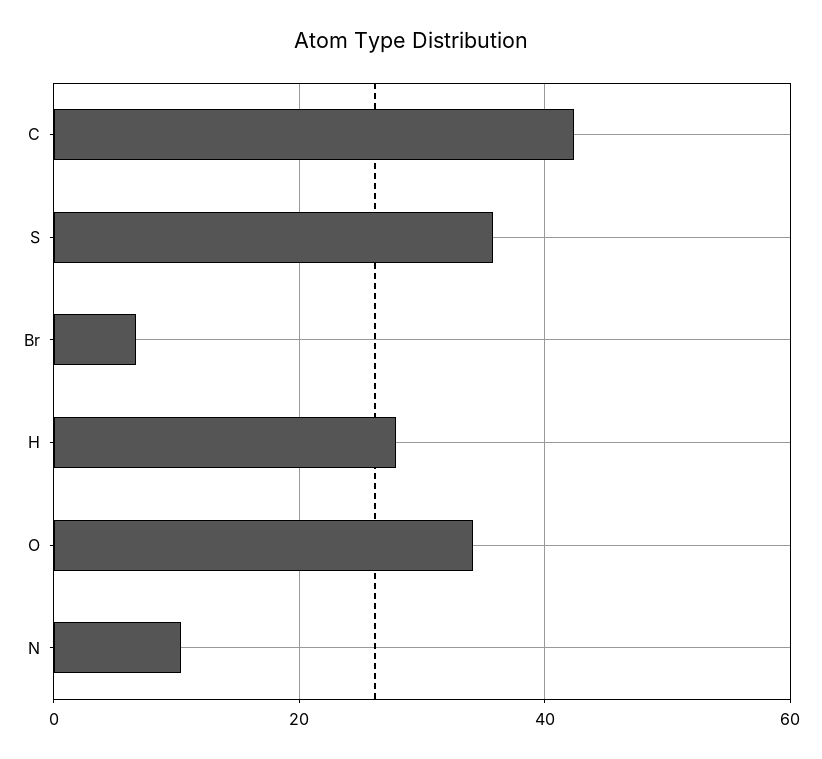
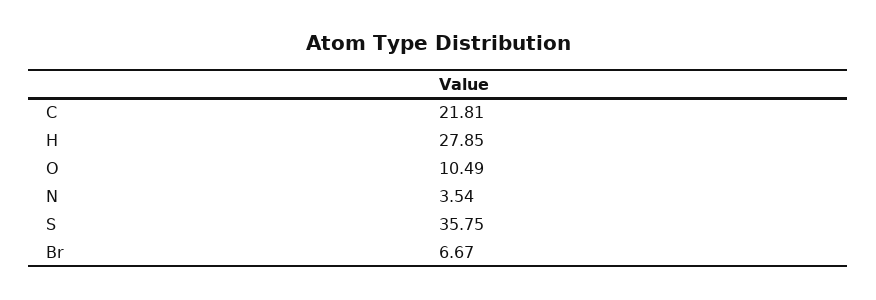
C: 42 -> 21.81
O: 34 -> 10.49
N: 10 -> 3.54

